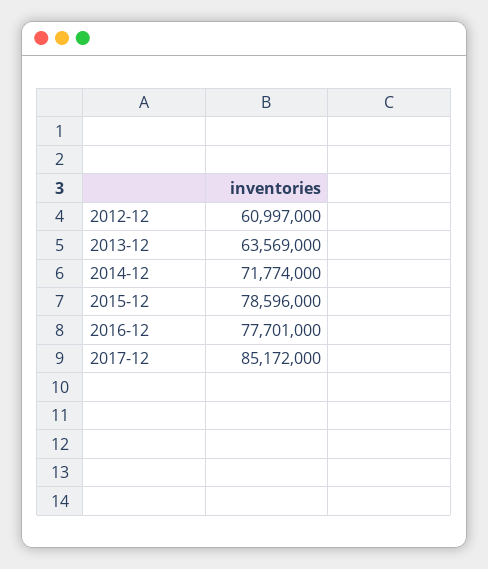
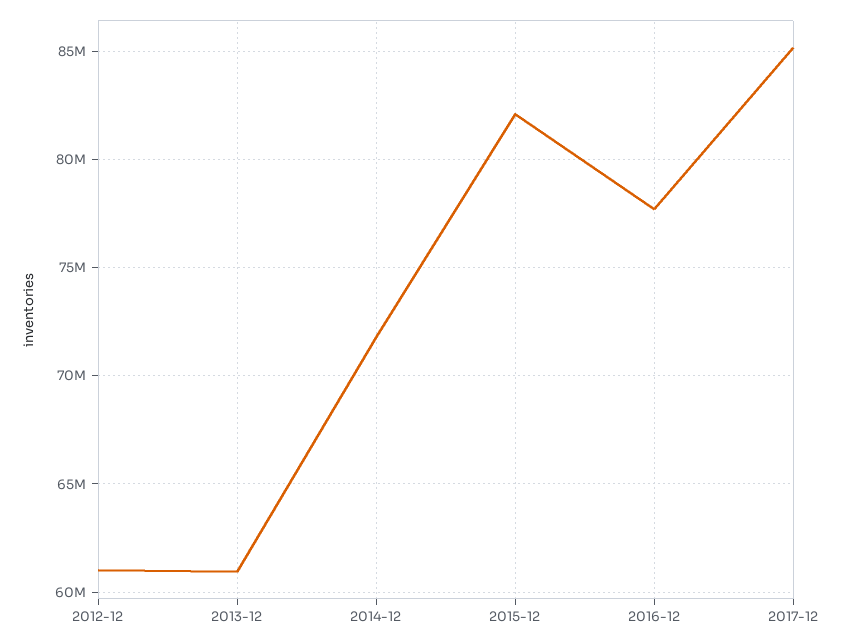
2013-12: 63569000 -> 61000000
2015-12: 78596000 -> 82000000

